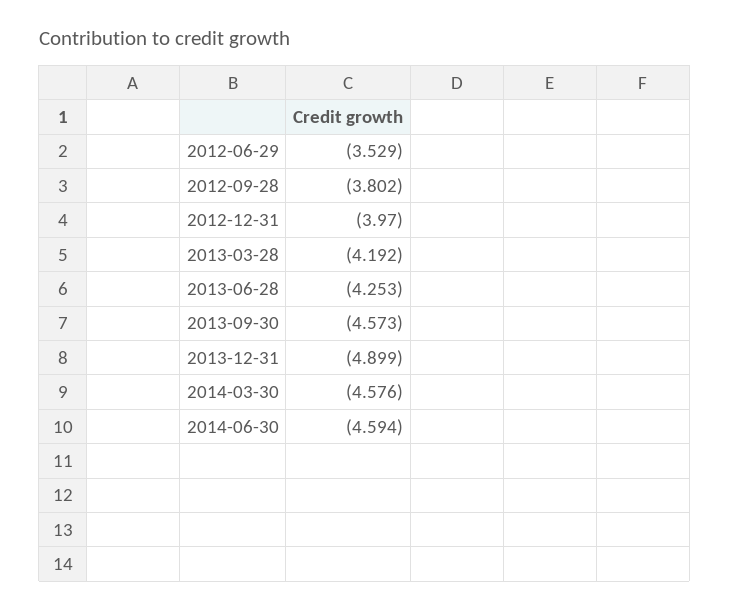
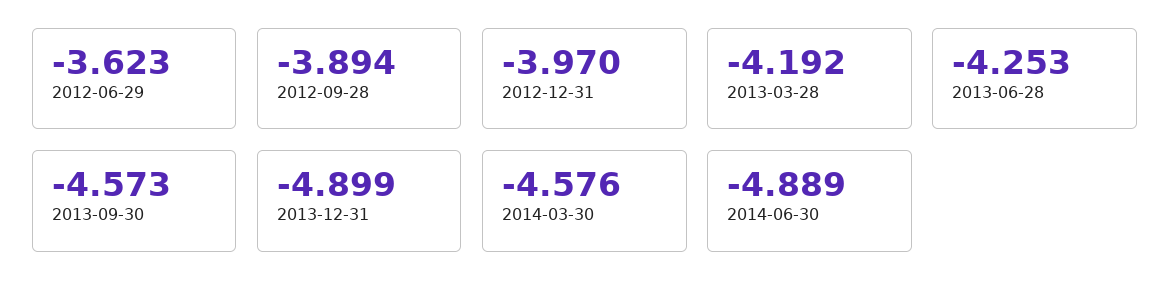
2012-06-29: -3.529 -> -3.623
2012-09-28: -3.802 -> -3.894
2014-06-30: -4.594 -> -4.889

